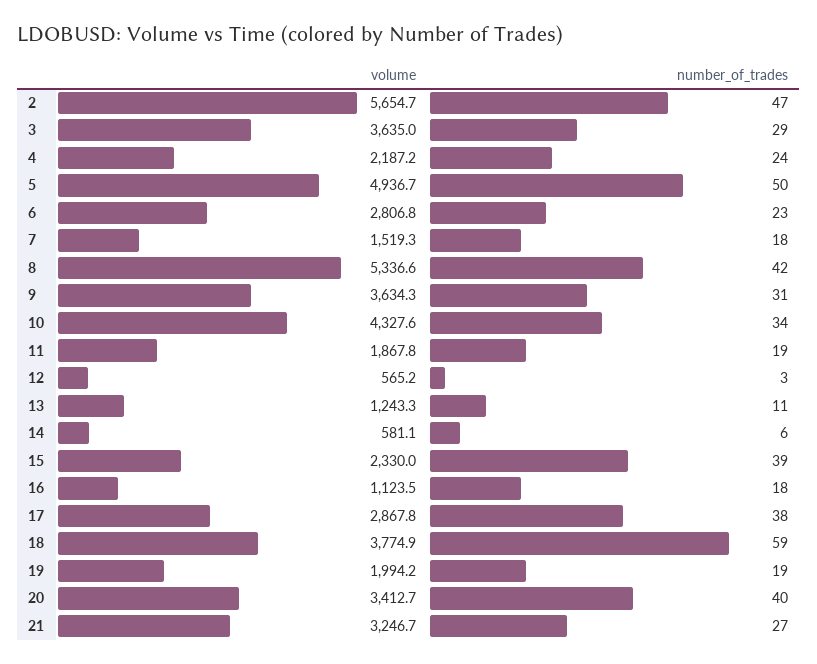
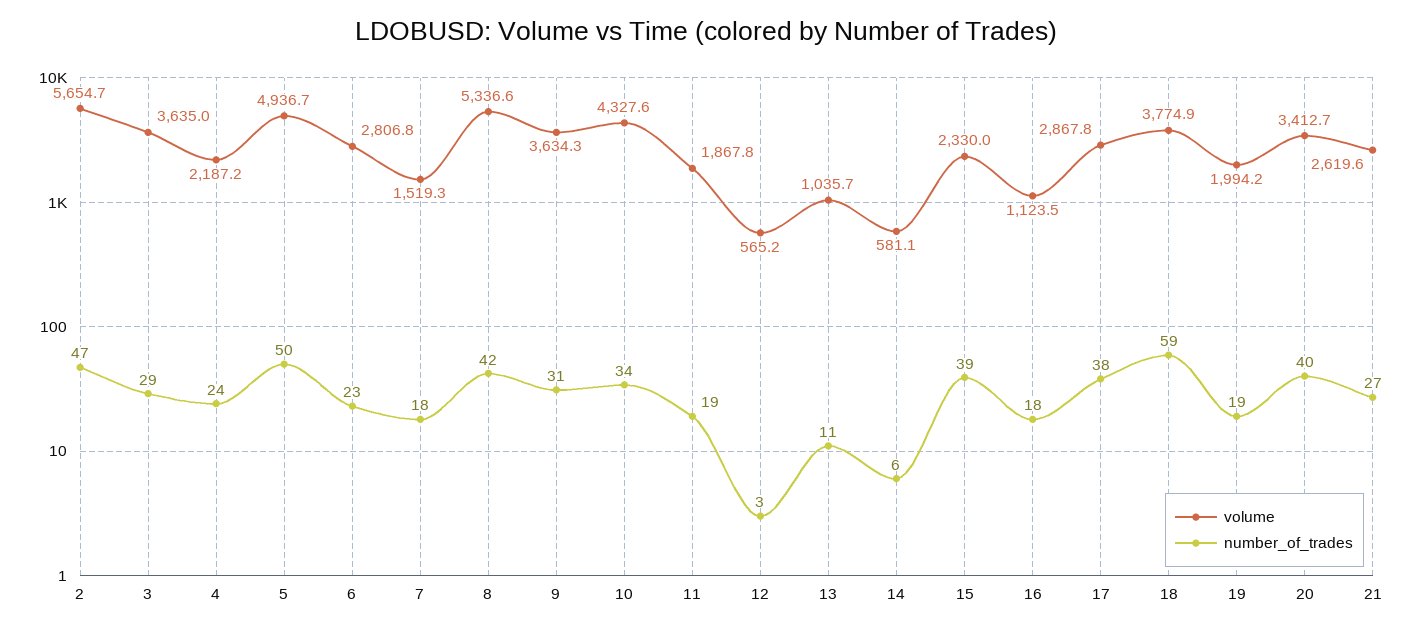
volume, 13: 1243.3 -> 1035.7
volume, 21: 3246.7 -> 2619.6

